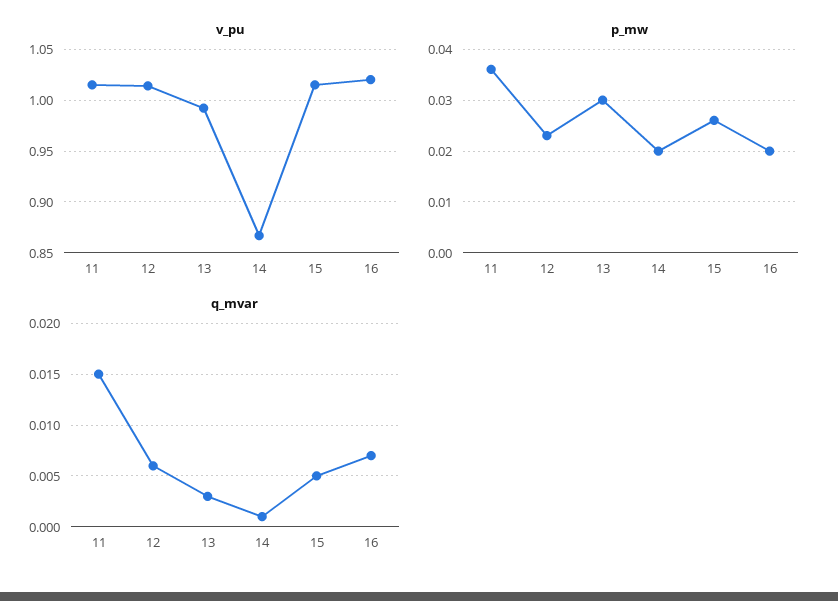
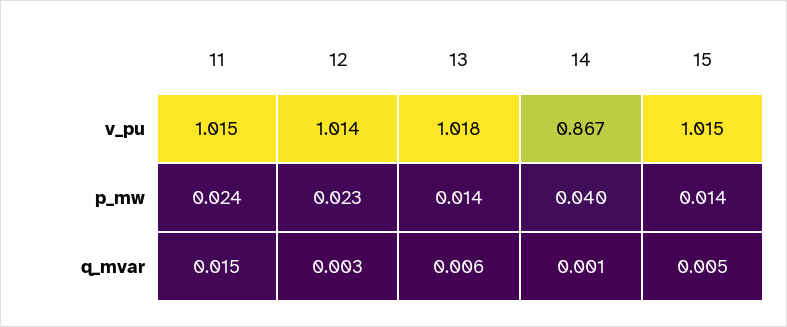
v_pu, 13: 0.99 -> 1.018
v_pu, 16: 1.02 -> none
p_mw, 11: 0.035 -> 0.024
p_mw, 13: 0.03 -> 0.014
p_mw, 14: 0.02 -> 0.04
p_mw, 15: 0.025 -> 0.014
p_mw, 16: 0.02 -> none
q_mvar, 12: 0.006 -> 0.003
q_mvar, 13: 0.003 -> 0.006
q_mvar, 16: 0.007 -> none

